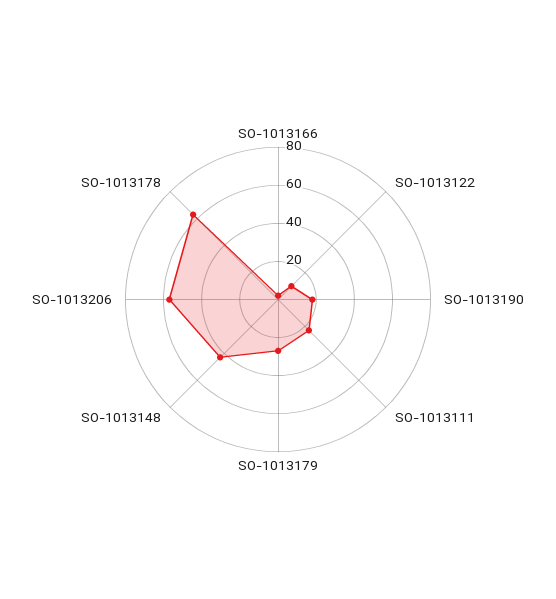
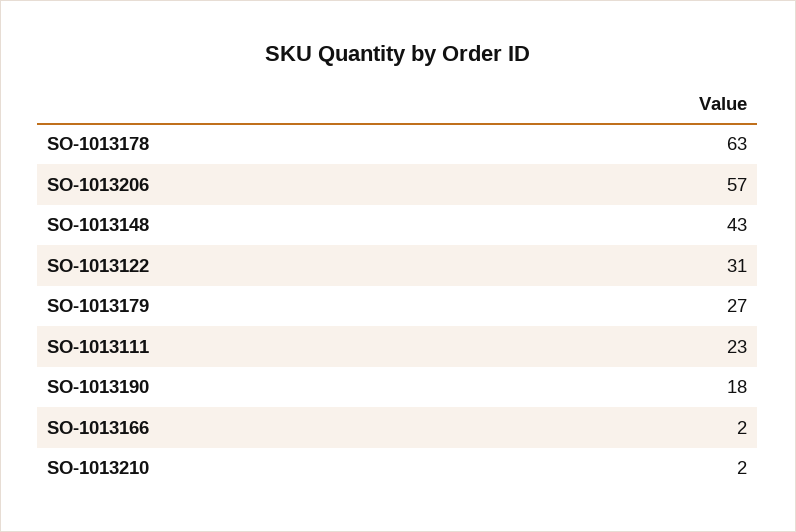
SO-1013122: 10 -> 31
SO-1013210: none -> 2

